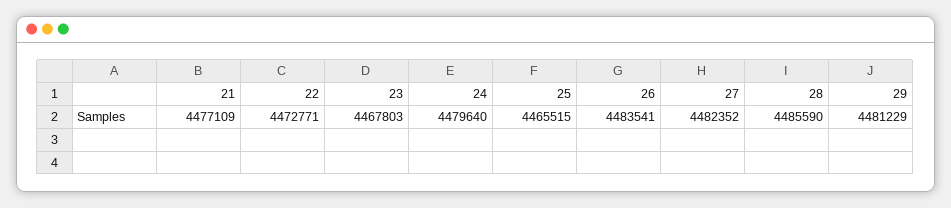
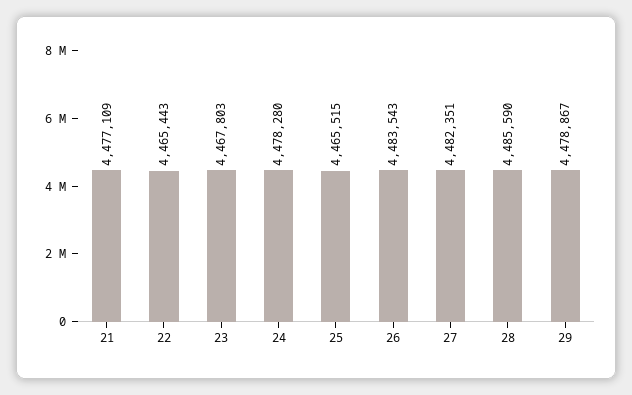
22: 4472771 -> 4465443
24: 4479640 -> 4478280
26: 4483541 -> 4483543
27: 4482352 -> 4482351
29: 4481229 -> 4478867

